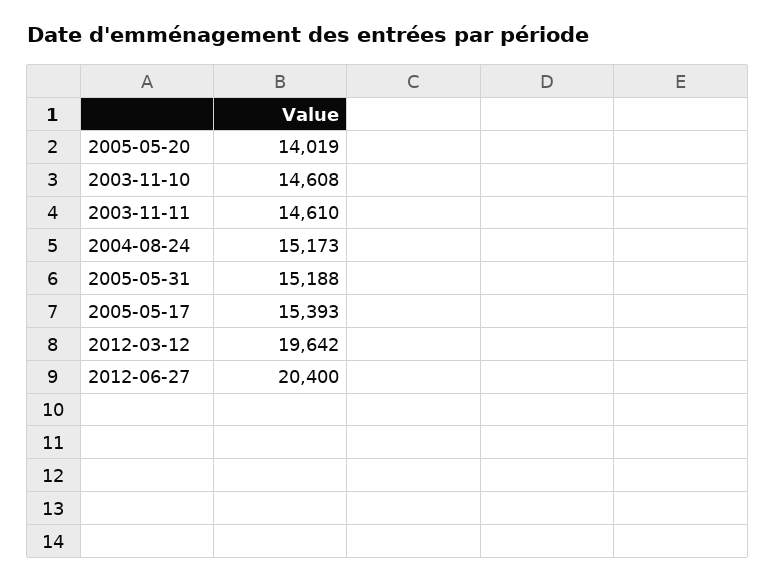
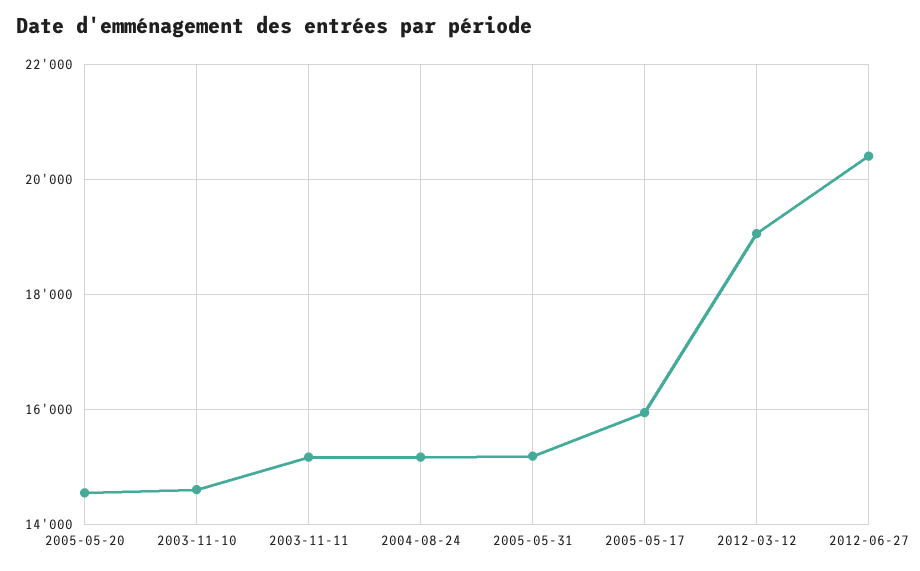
2005-05-20: 14019 -> 14600
2003-11-11: 14610 -> 15200
2005-05-17: 15393 -> 16000
2012-03-12: 19642 -> 19000

